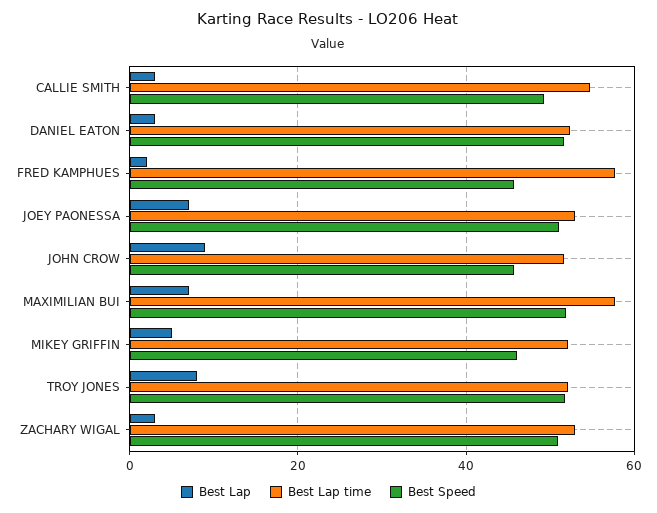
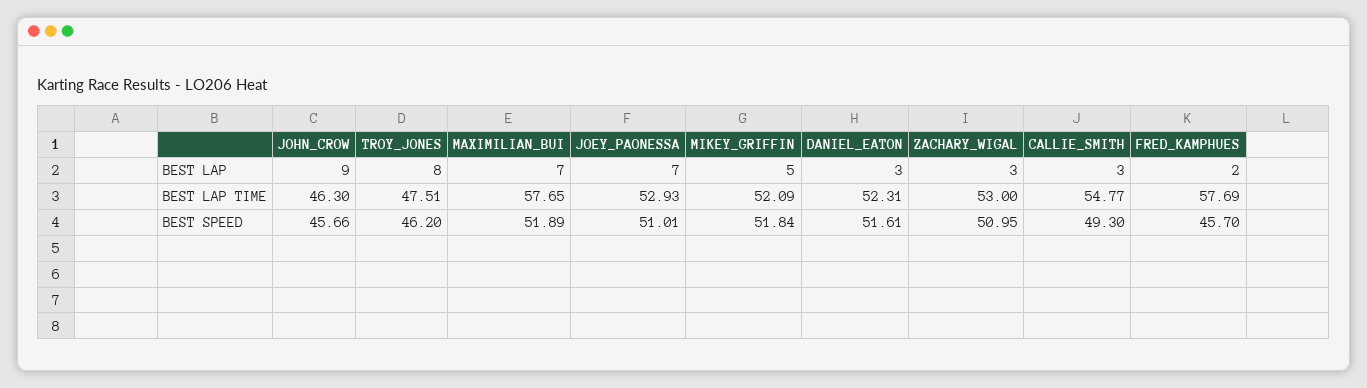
Best Lap time, JOHN CROW: 52 -> 46.3
Best Speed, MIKEY GRIFFIN: 46 -> 51.84
Best Lap time, TROY JONES: 52 -> 47.51
Best Speed, TROY JONES: 52 -> 46.2

